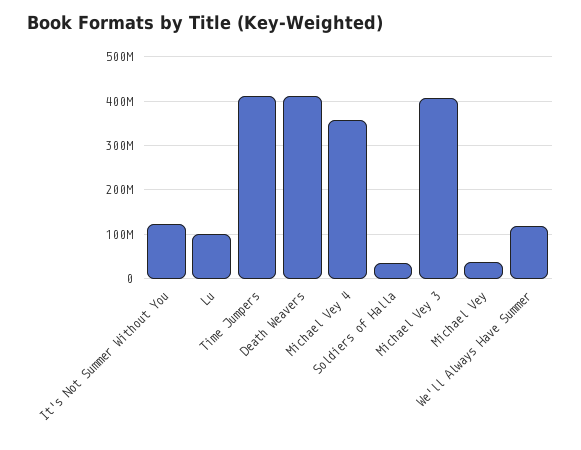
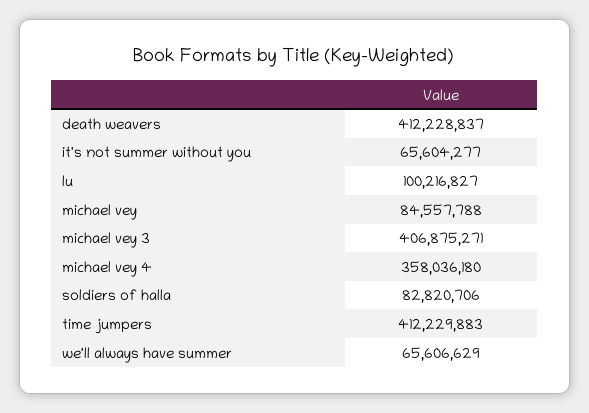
It's Not Summer Without You: 120000000 -> 65604277
Soldiers of Halla: 40000000 -> 82820706
Michael Vey: 40000000 -> 84557788
We'll Always Have Summer: 120000000 -> 65606629

